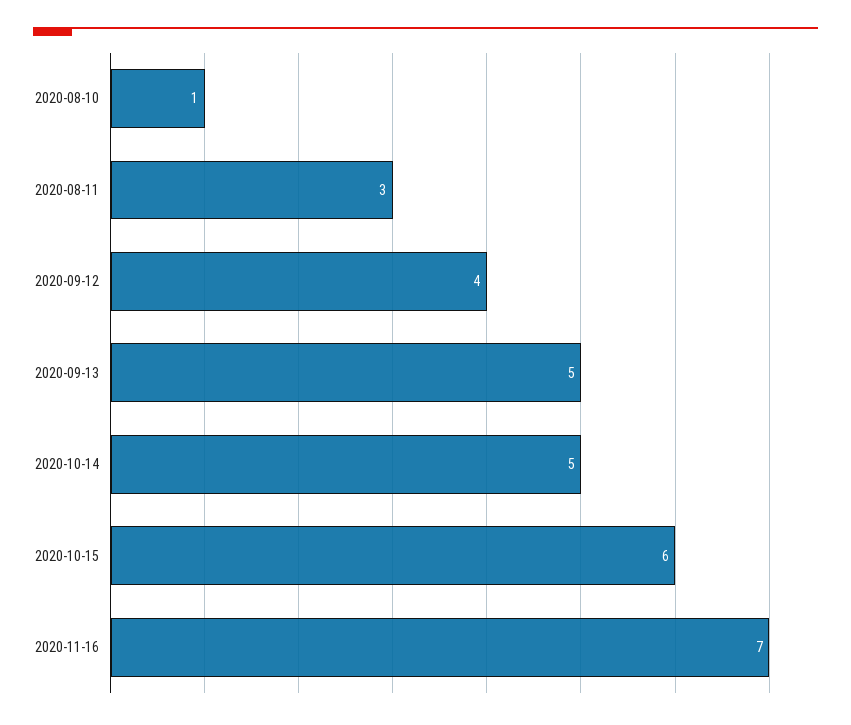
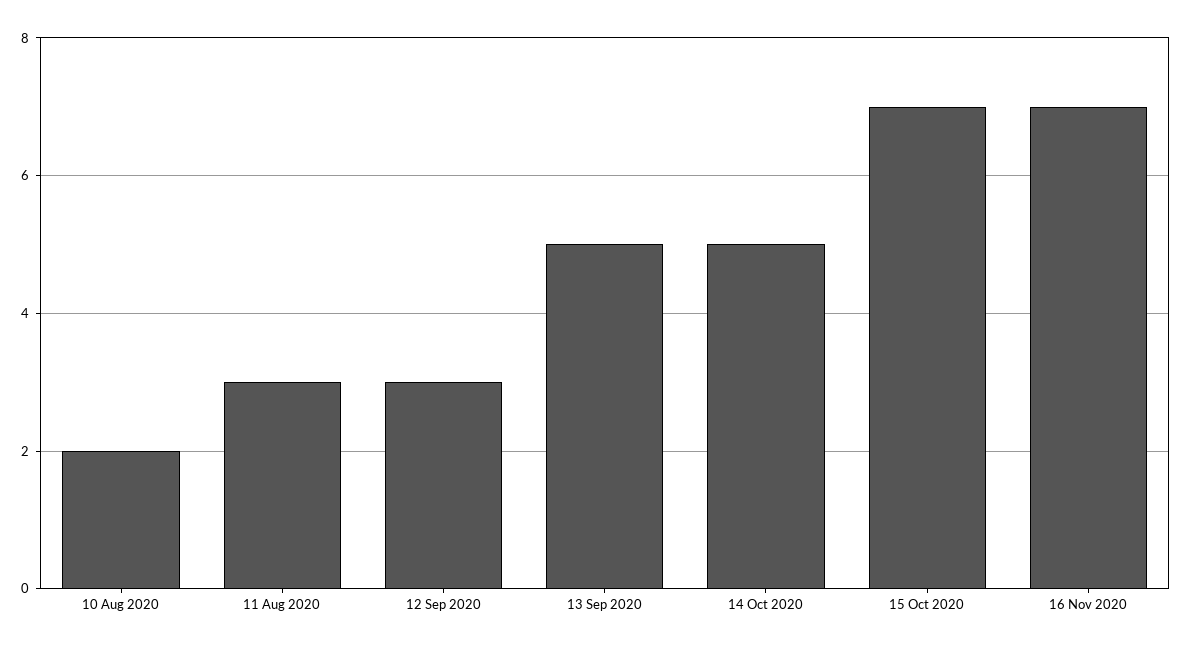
2020-08-10: 1 -> 2
2020-09-12: 4 -> 3
2020-10-15: 6 -> 7

